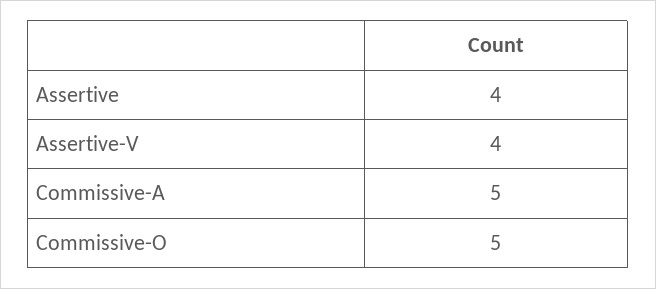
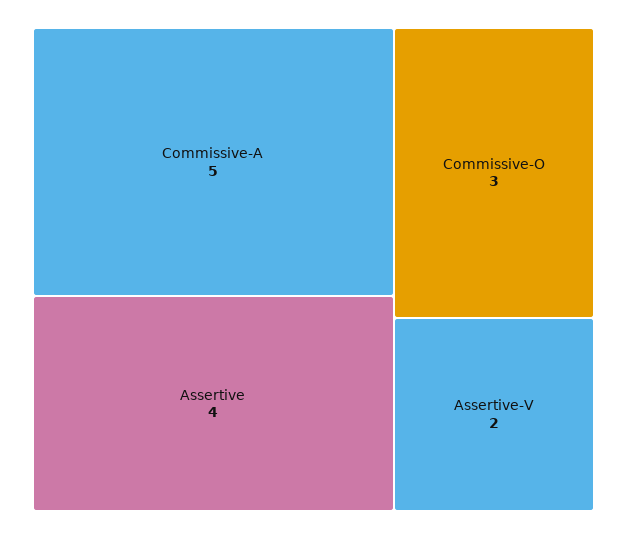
Assertive-V: 4 -> 2
Commissive-O: 5 -> 3

